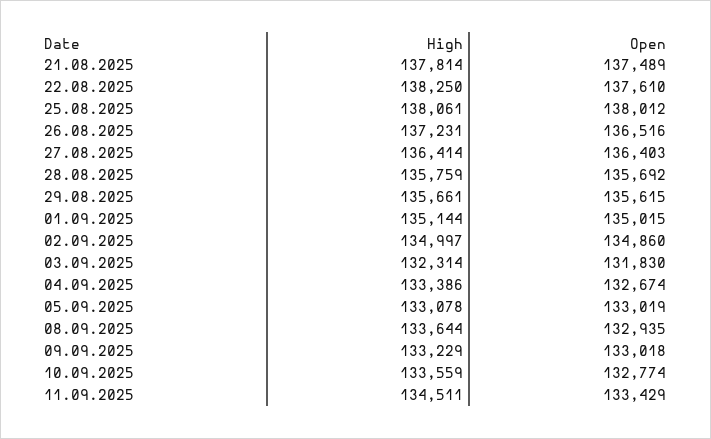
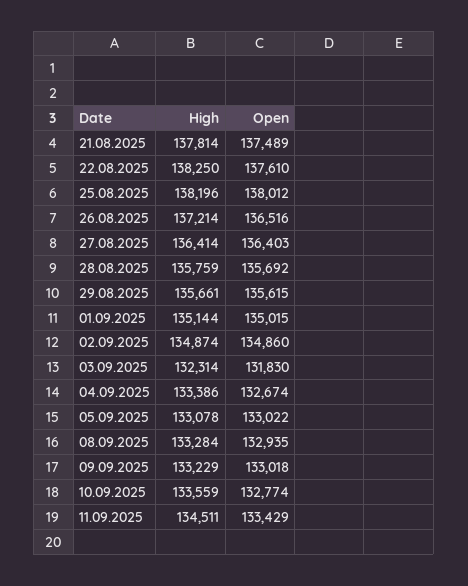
High, 25.08.2025: 138061 -> 138196
High, 26.08.2025: 137231 -> 137214
High, 02.09.2025: 134997 -> 134874
Open, 05.09.2025: 133019 -> 133022
High, 08.09.2025: 133644 -> 133284

